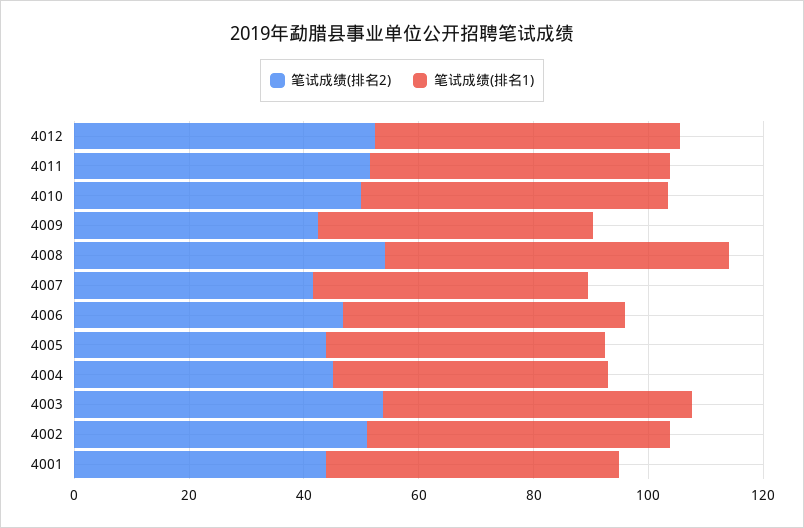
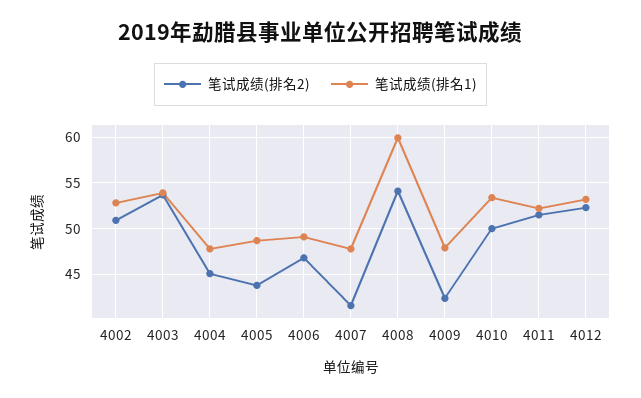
笔试成绩(排名2), 4001: 45 -> none
笔试成绩(排名1), 4001: 50 -> none

